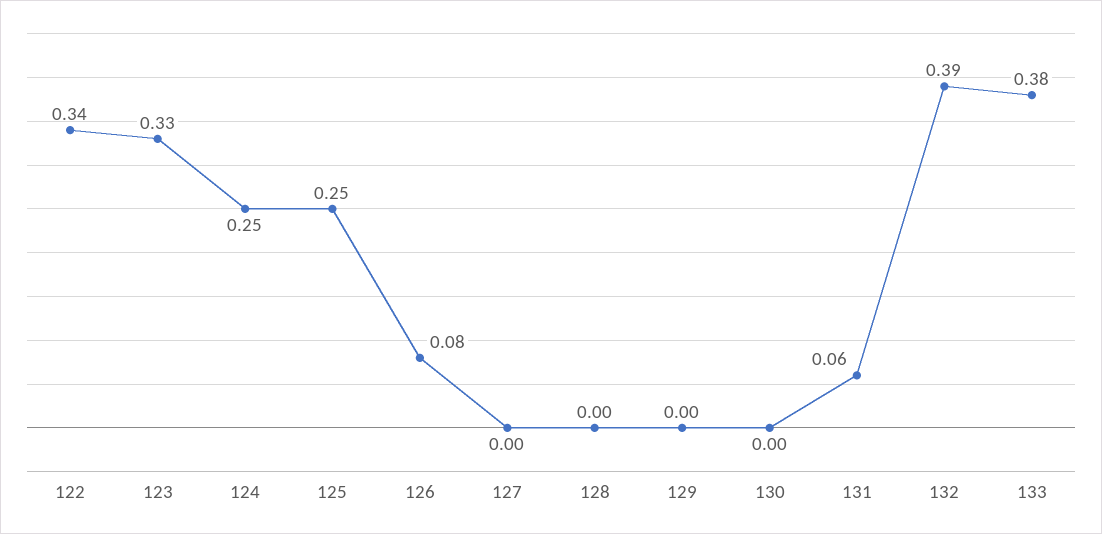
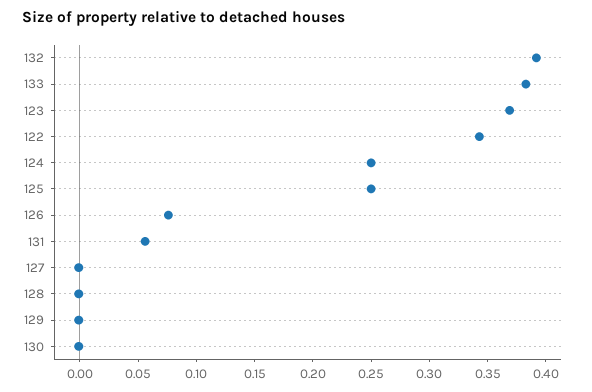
123: 0.33 -> 0.37

